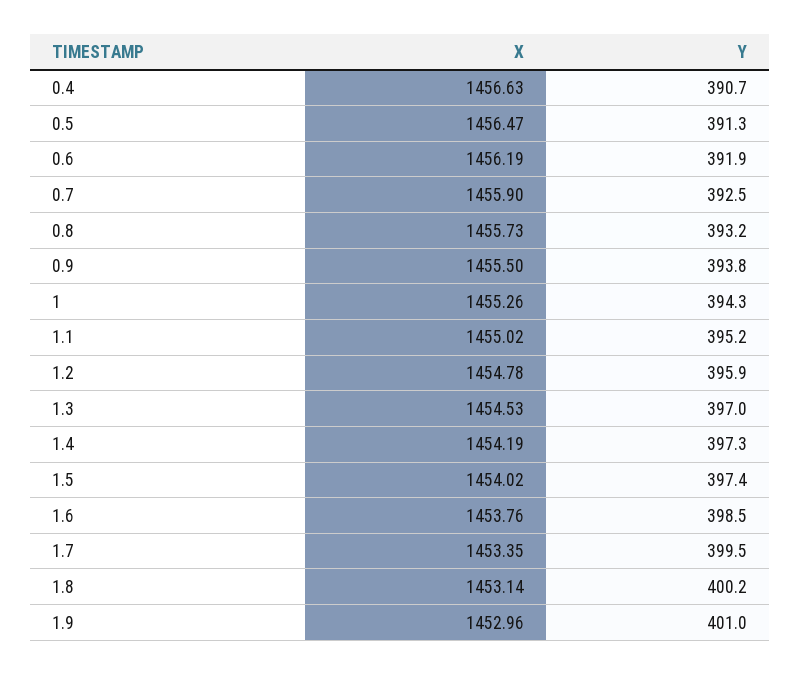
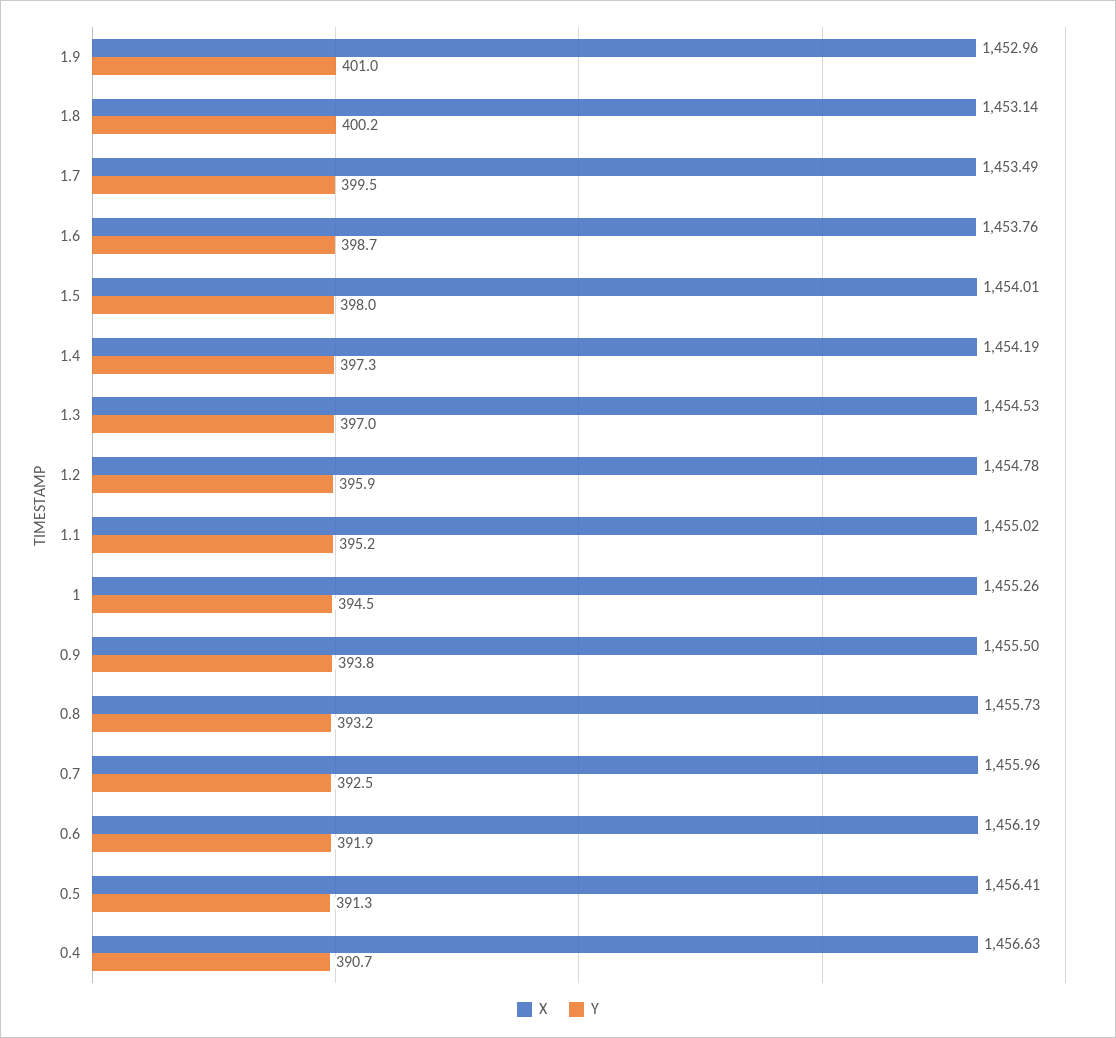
X, 0.5: 1456.47 -> 1456.41
X, 0.7: 1455.9 -> 1455.96
Y, 1: 394.3 -> 394.5
X, 1.5: 1454.02 -> 1454.01
Y, 1.5: 397.4 -> 398
Y, 1.6: 398.5 -> 398.7
X, 1.7: 1453.35 -> 1453.49

